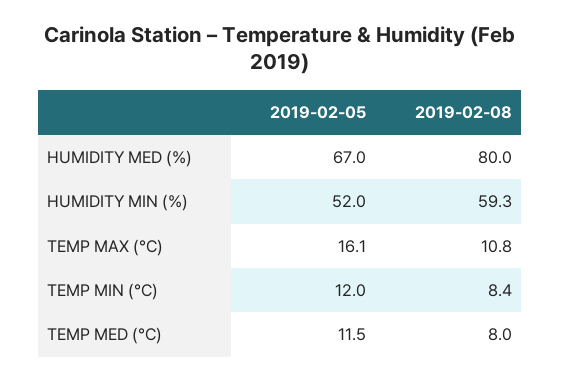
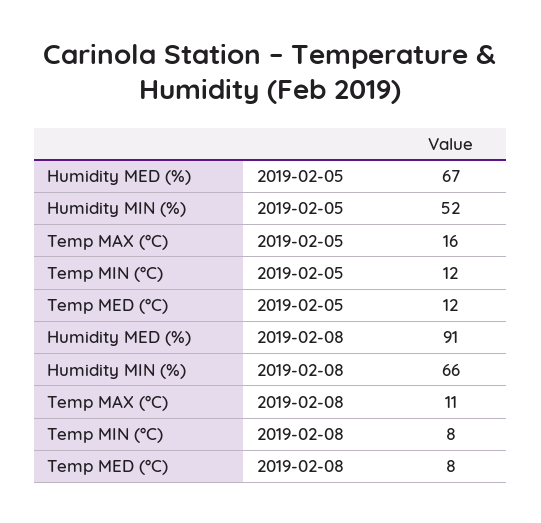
2019-02-08, HUMIDITY MED (%): 80 -> 91
2019-02-08, HUMIDITY MIN (%): 59.3 -> 66

